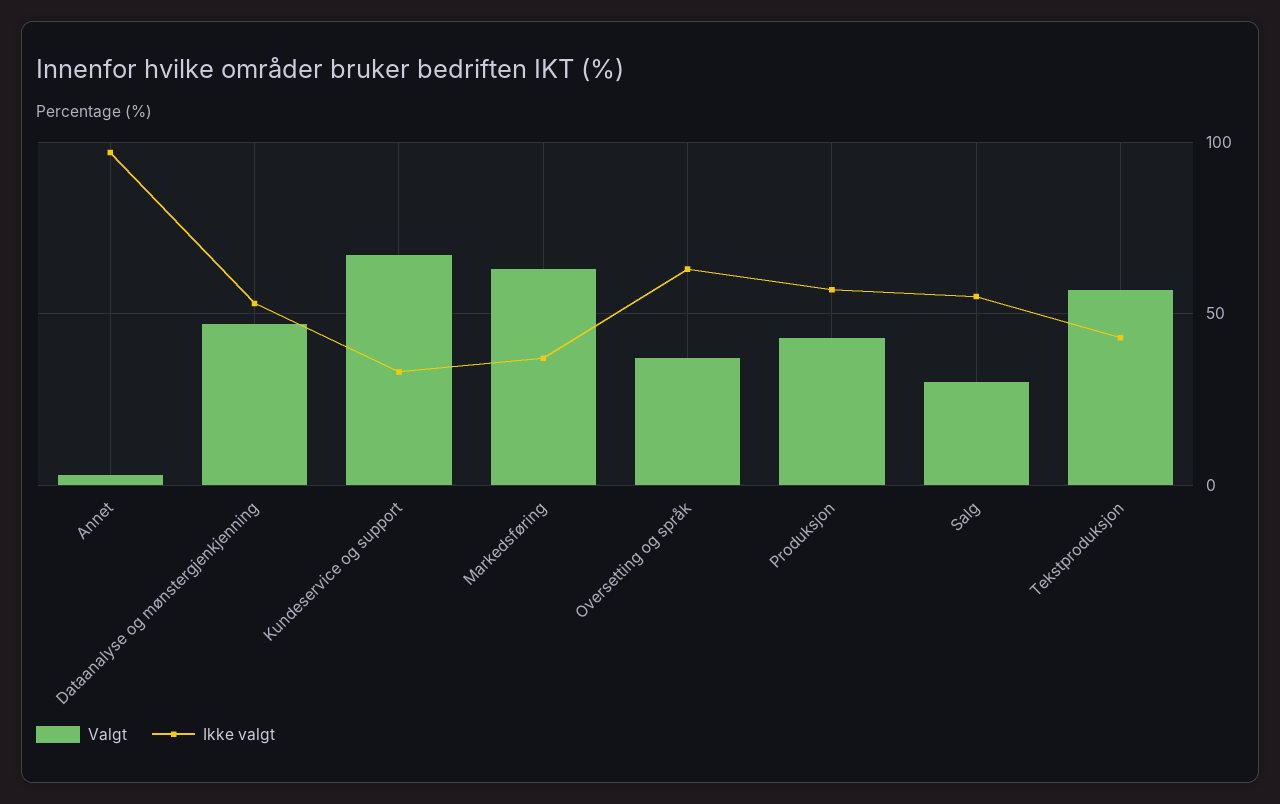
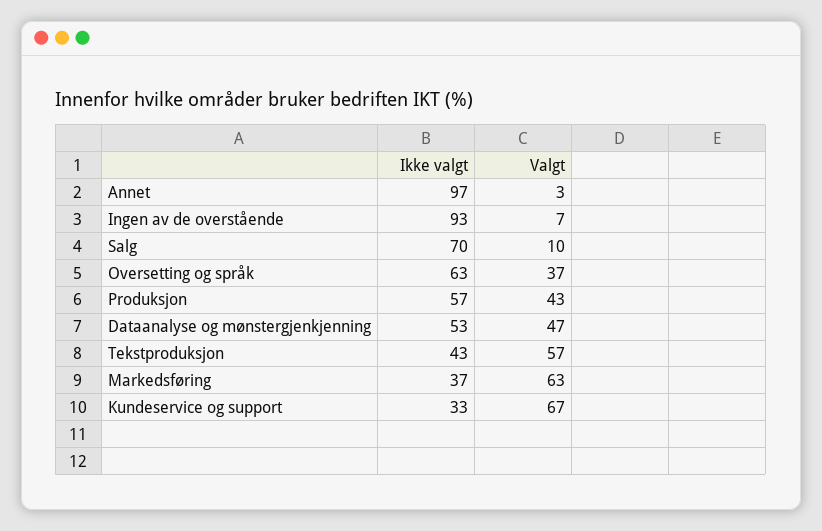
Valgt, Salg: 30 -> 10
Ikke valgt, Salg: 55 -> 70
Ikke valgt, Ingen av de overstående: none -> 93
Valgt, Ingen av de overstående: none -> 7

